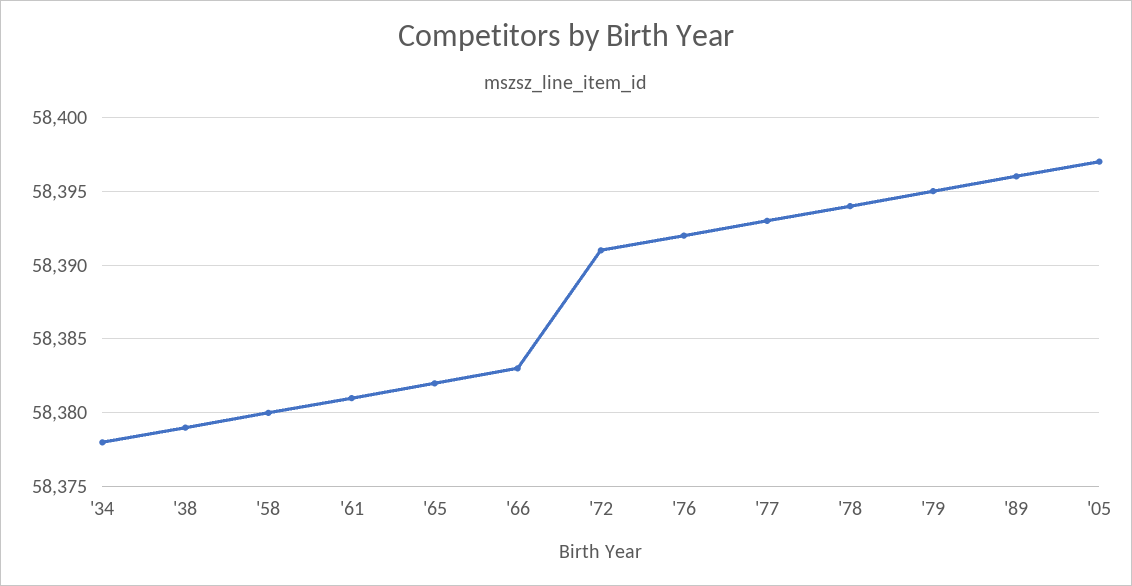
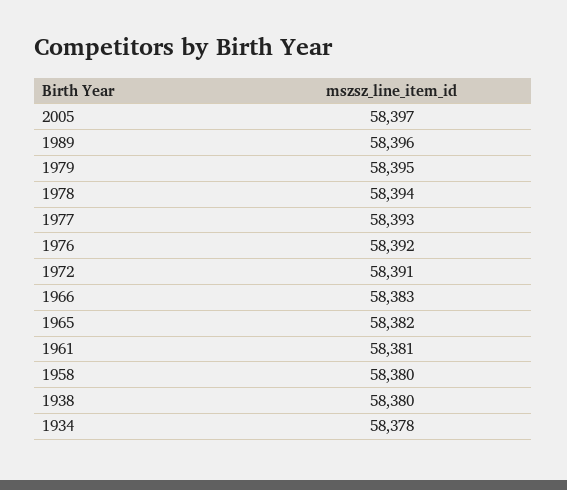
'38: 58379 -> 58380

